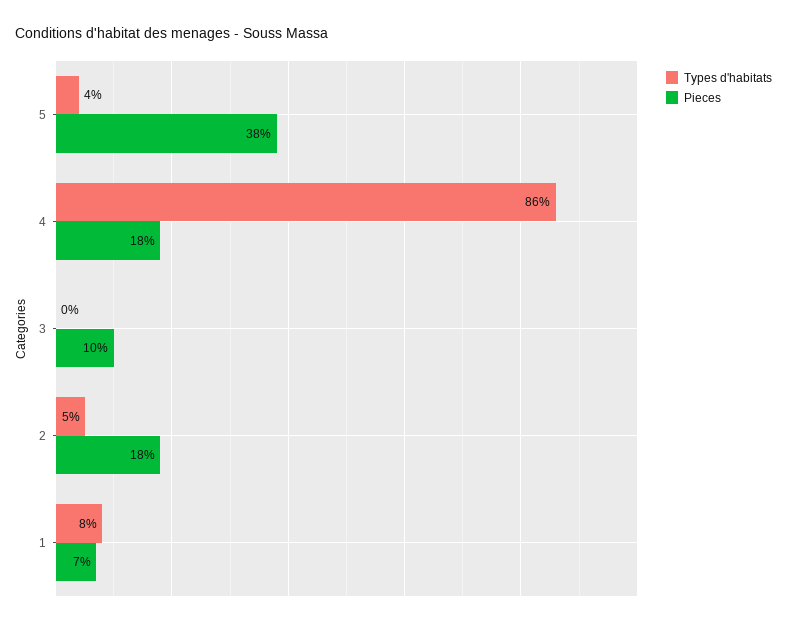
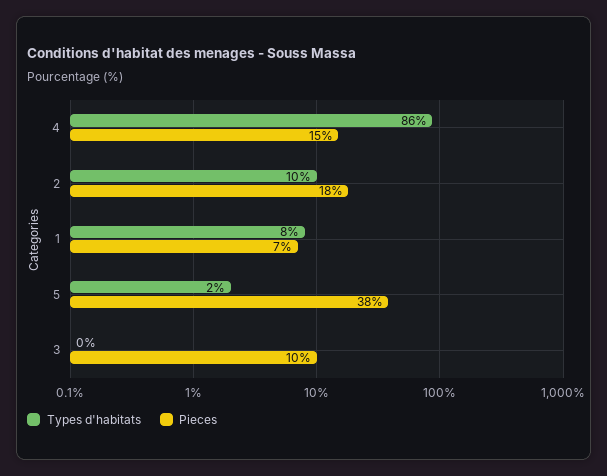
Types d'habitats, 5: 4 -> 2
Pieces, 4: 18 -> 15
Types d'habitats, 2: 5 -> 10

